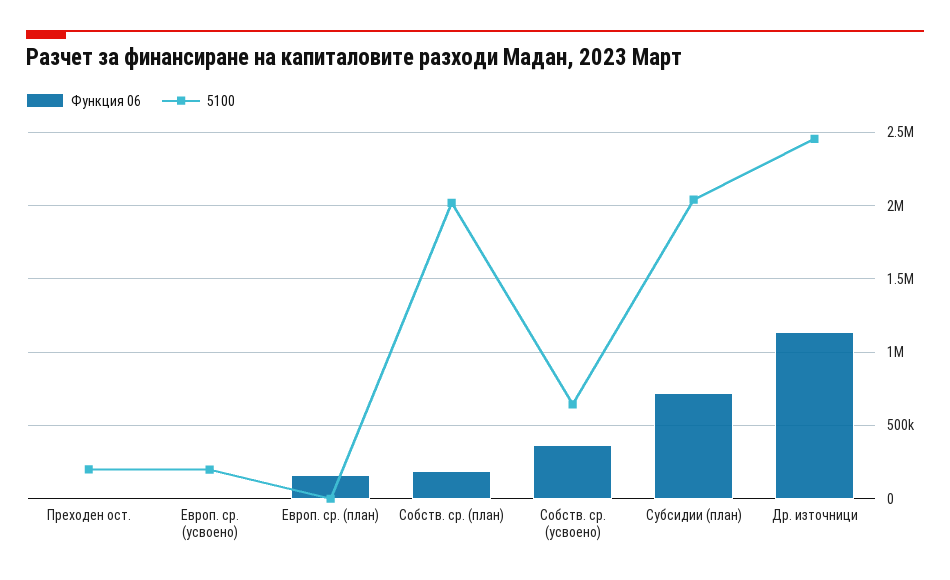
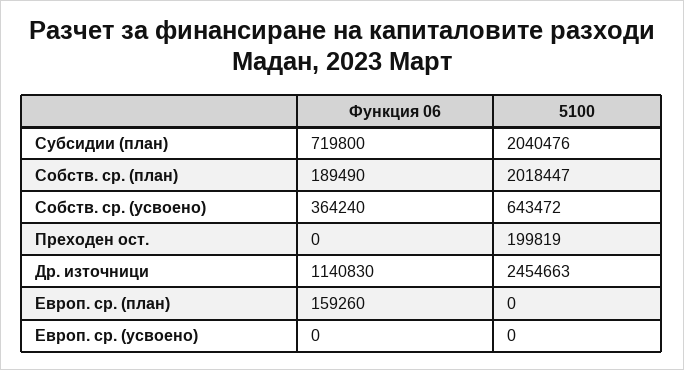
5100, Европ. ср. (усвоено): 200000 -> 0

